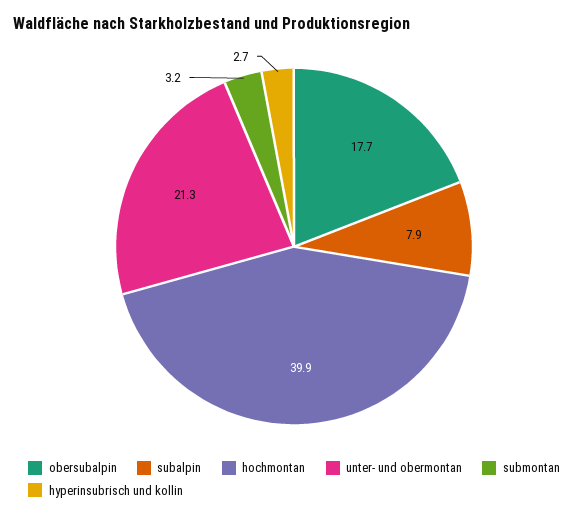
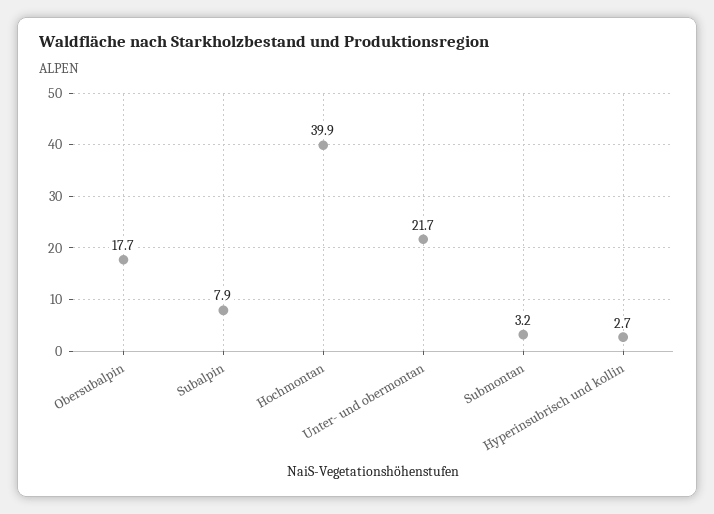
unter- und obermontan: 21.3 -> 21.7

